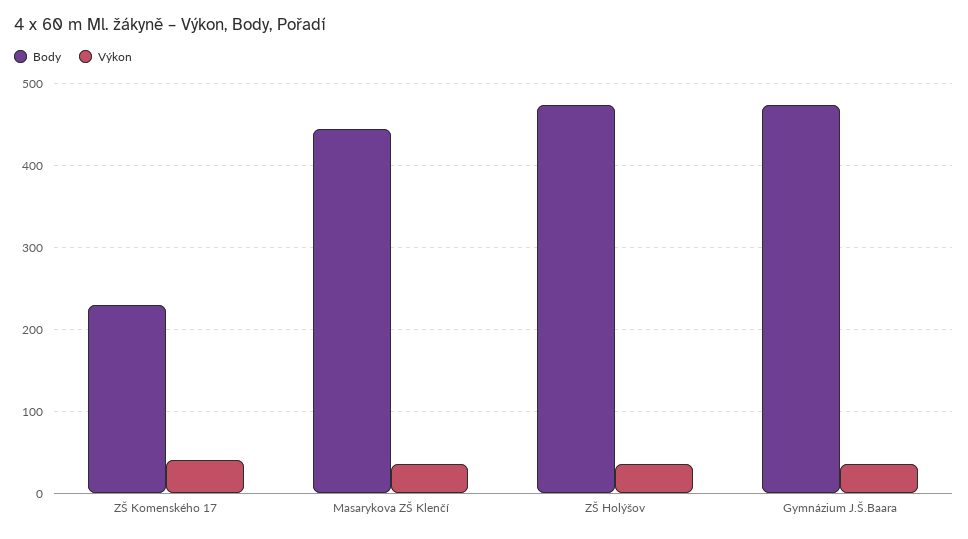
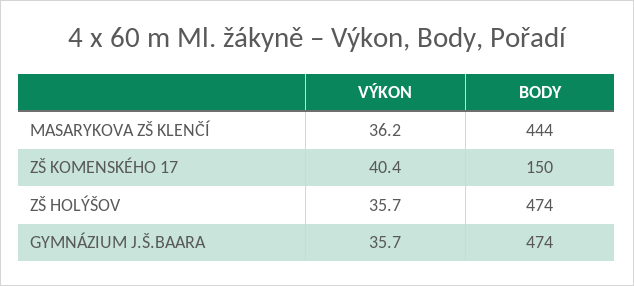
Body, ZŠ Komenského 17: 230 -> 150

